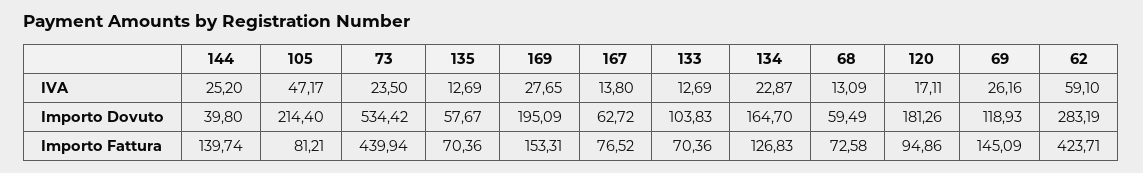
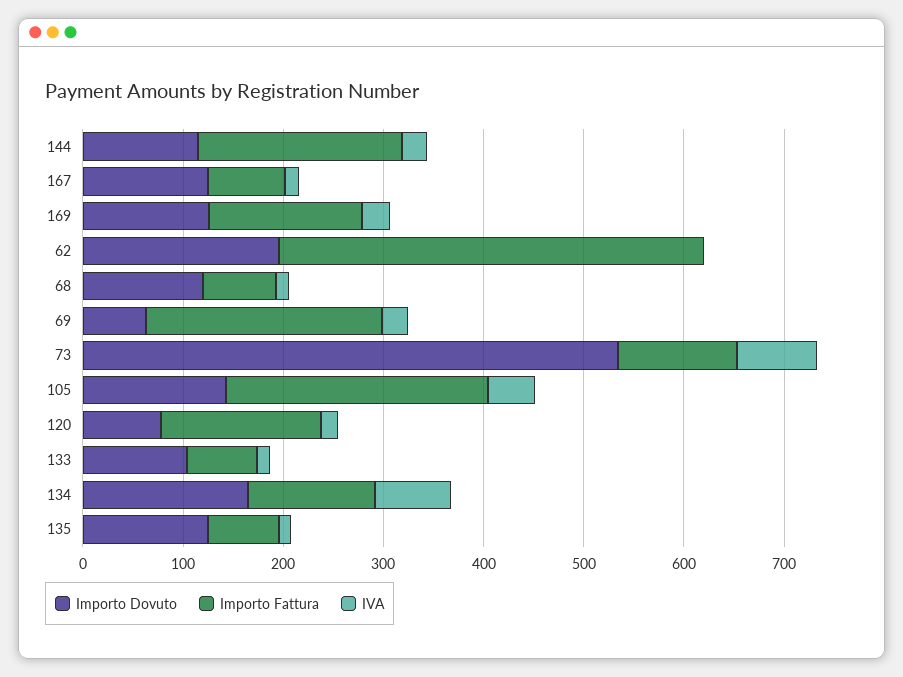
IVA, 73: 23.5 -> 80
IVA, 134: 22.87 -> 80
IVA, 62: 59.1 -> 0
Importo Dovuto, 144: 39.8 -> 120
Importo Dovuto, 105: 214.4 -> 140
Importo Dovuto, 135: 57.67 -> 120
Importo Dovuto, 169: 195.09 -> 120
Importo Dovuto, 167: 62.72 -> 120
Importo Dovuto, 68: 59.49 -> 120
Importo Dovuto, 120: 181.26 -> 80
Importo Dovuto, 69: 118.93 -> 60
Importo Dovuto, 62: 283.19 -> 200
Importo Fattura, 144: 139.74 -> 200
Importo Fattura, 105: 81.21 -> 260
Importo Fattura, 73: 439.94 -> 120
Importo Fattura, 120: 94.86 -> 160
Importo Fattura, 69: 145.09 -> 240

